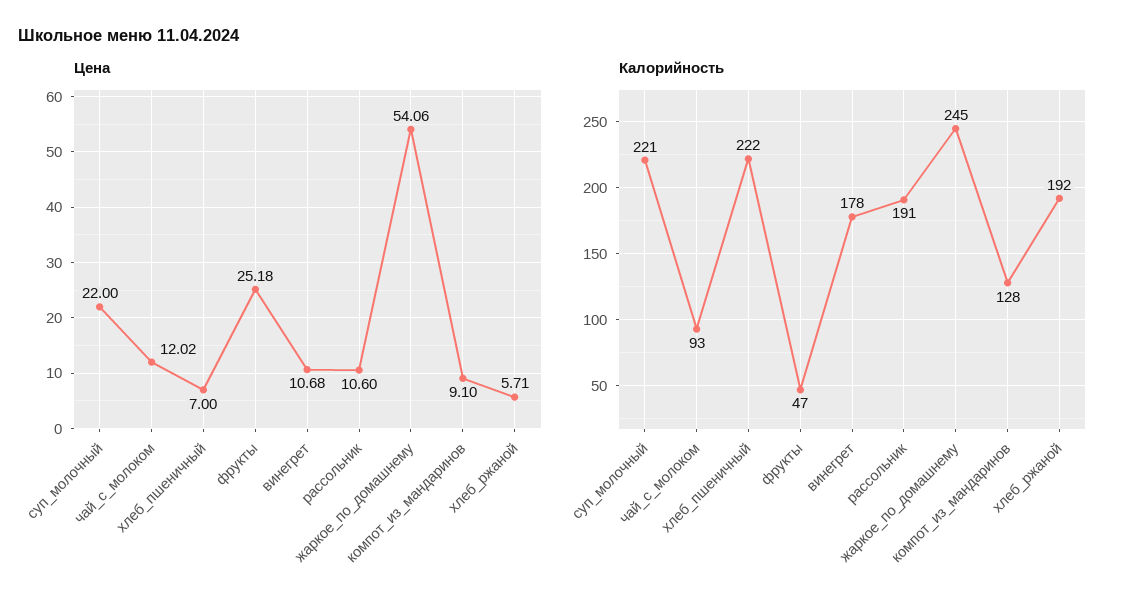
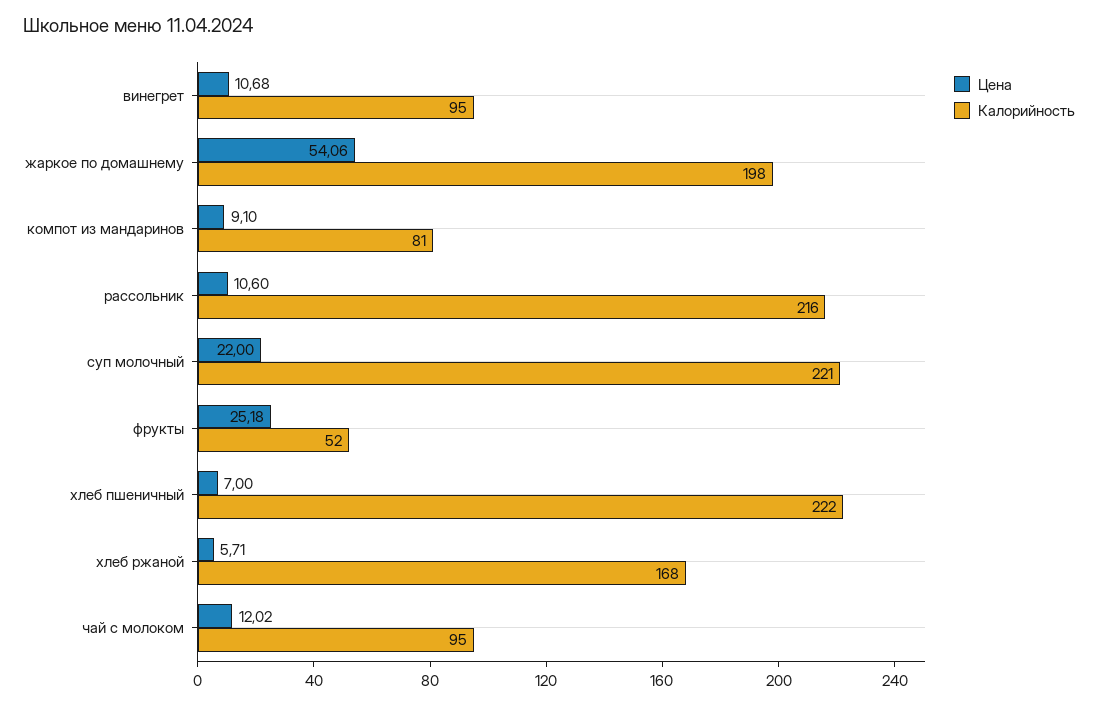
Калорийность, чай_с_молоком: 93 -> 95
Калорийность, фрукты: 47 -> 52
Калорийность, винегрет: 178 -> 95
Калорийность, рассольник: 191 -> 216
Калорийность, жаркое_по_домашнему: 245 -> 198
Калорийность, компот_из_мандаринов: 128 -> 81
Калорийность, хлеб_ржаной: 192 -> 168

